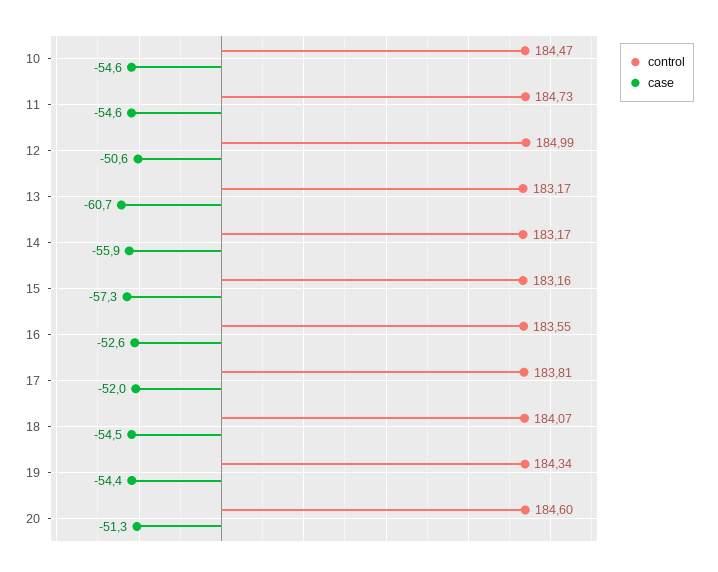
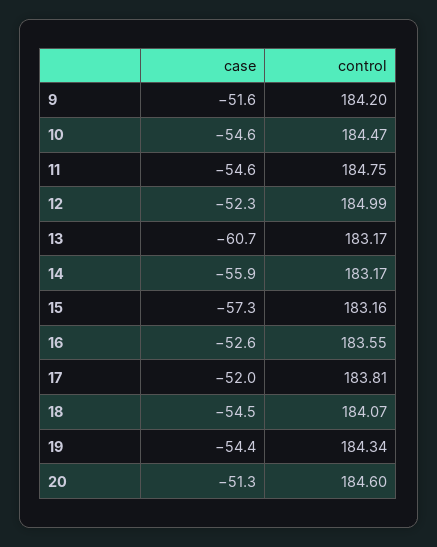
control, 11: 184.73 -> 184.75
case, 12: -50.6 -> -52.3
case, 9: none -> -51.6
control, 9: none -> 184.2

